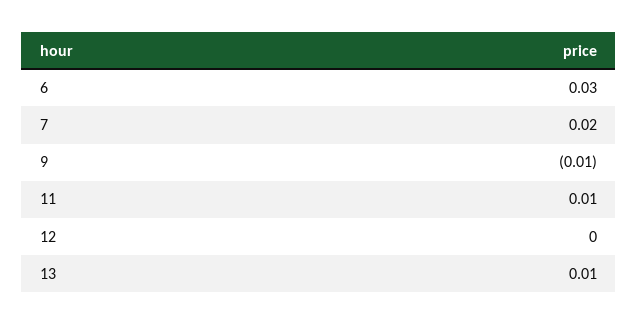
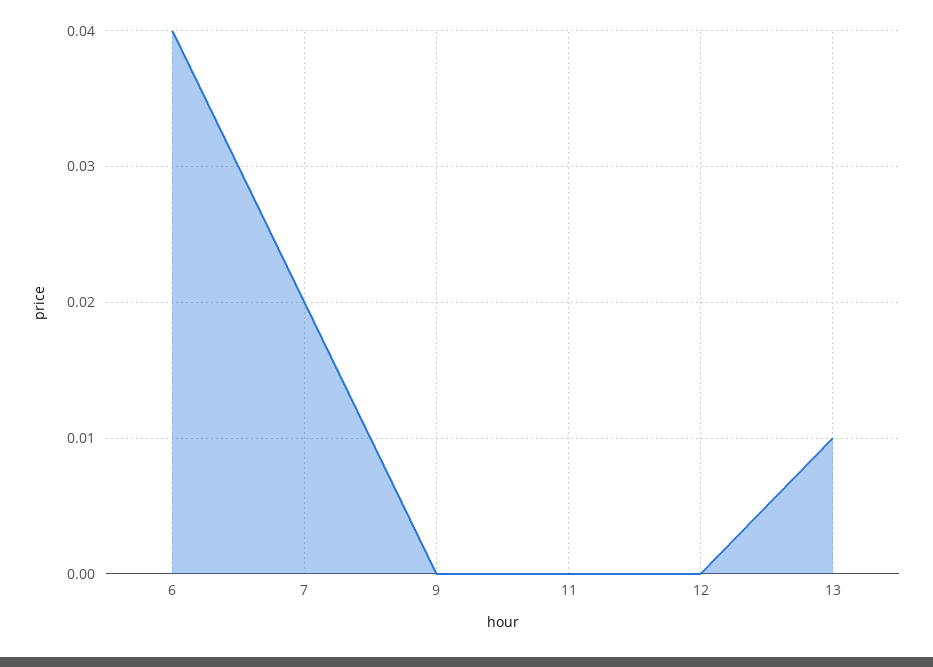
6: 0.03 -> 0.04
9: -0.01 -> 0
11: 0.01 -> 0

